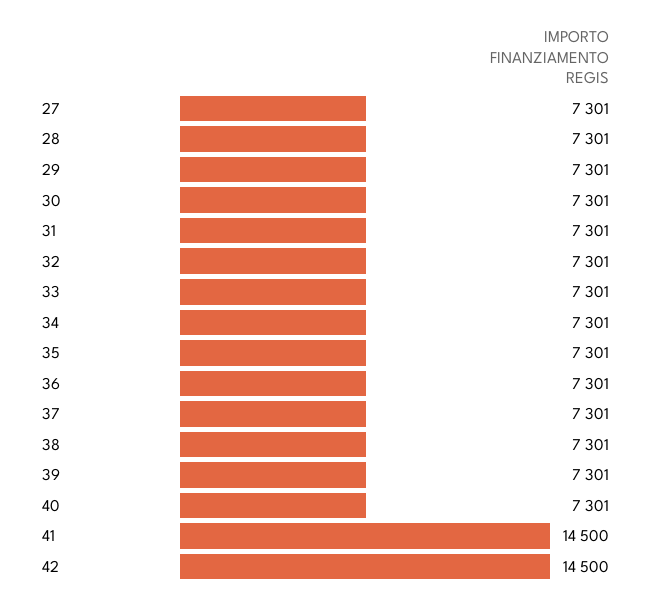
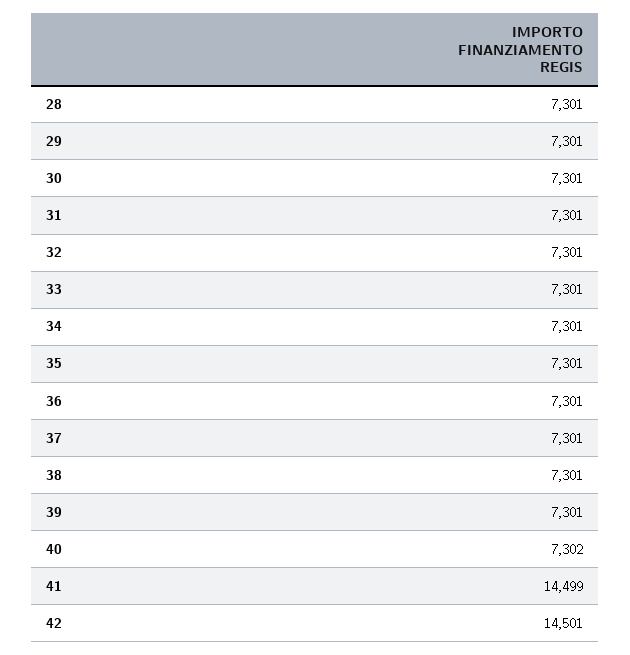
27: 7301 -> none
40: 7301 -> 7302
41: 14500 -> 14499
42: 14500 -> 14501

